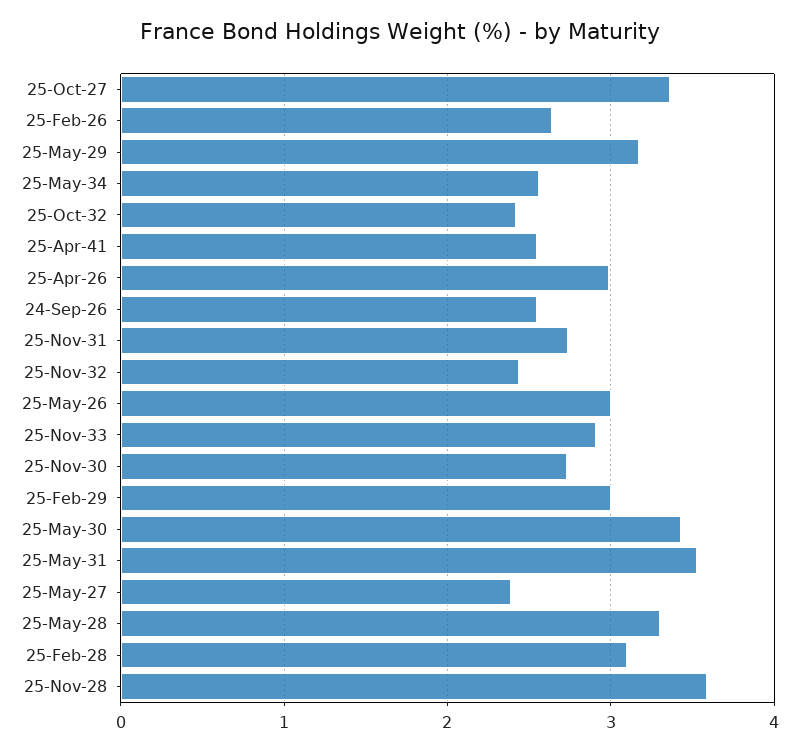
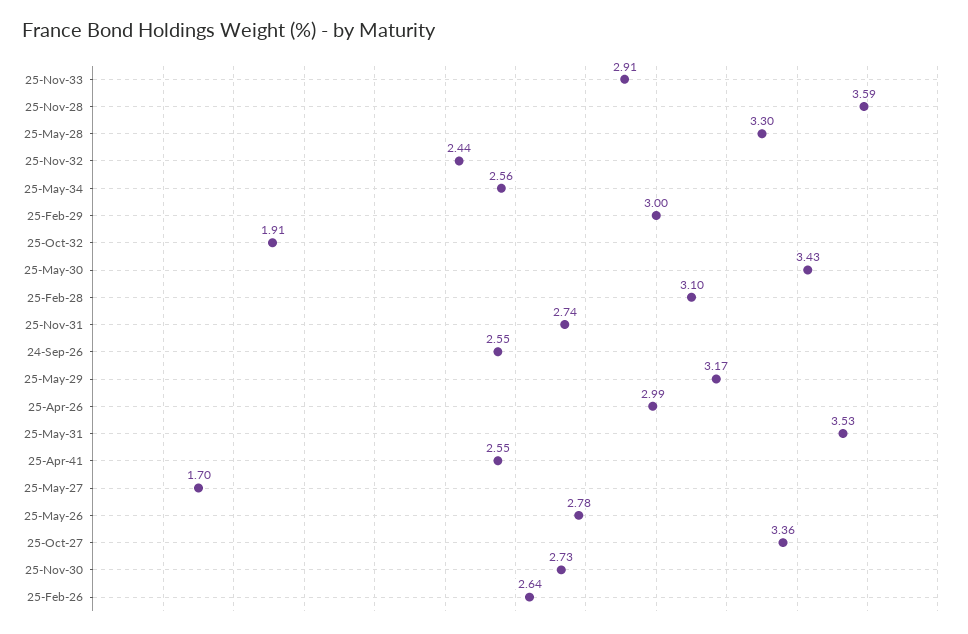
25-Oct-32: 2.4 -> 1.91
25-May-26: 3 -> 2.78
25-May-27: 2.4 -> 1.7

